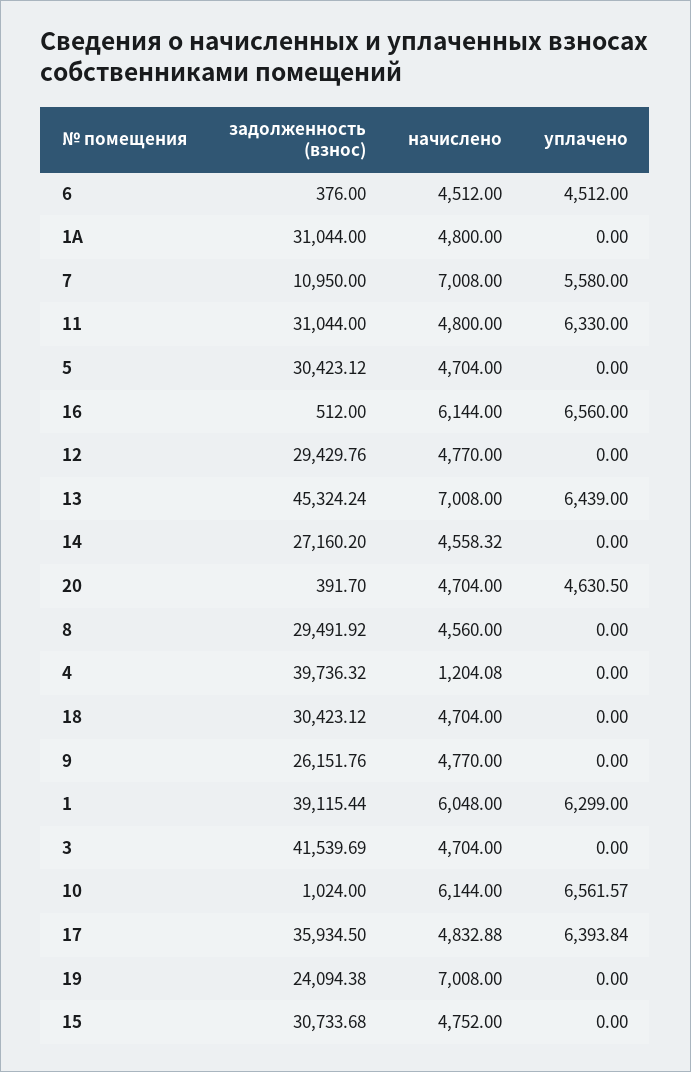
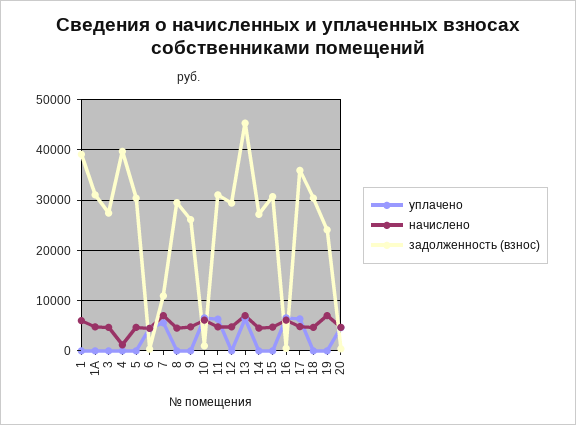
уплачено, 1: 6299 -> 0
задолженность (взнос), 3: 41539.69 -> 28000

